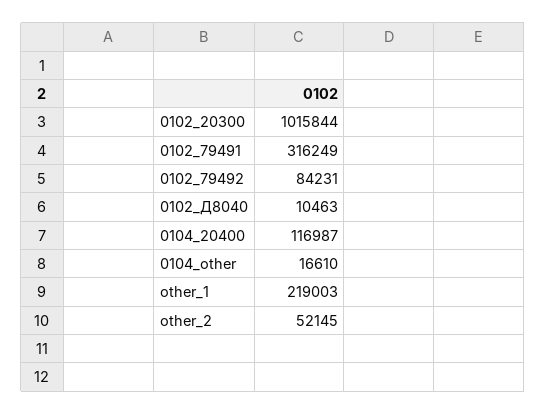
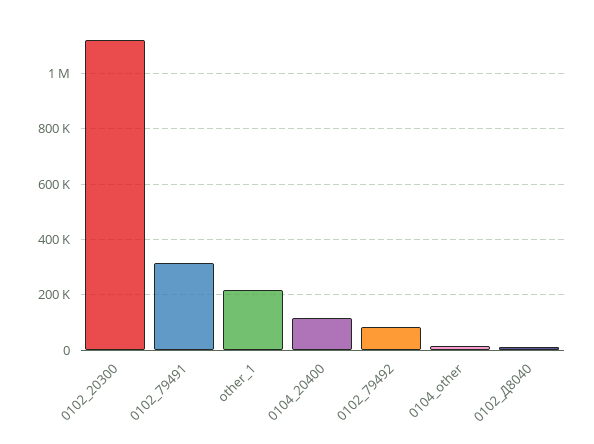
0102_20300: 1015844 -> 1125000
other_2: 52145 -> none

